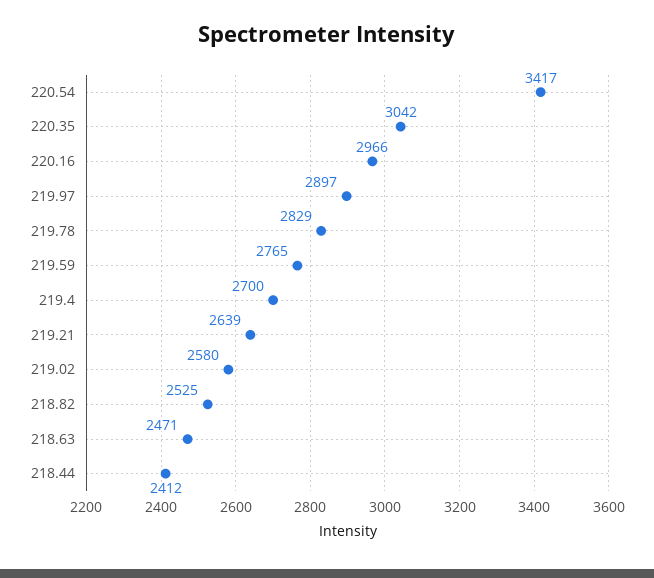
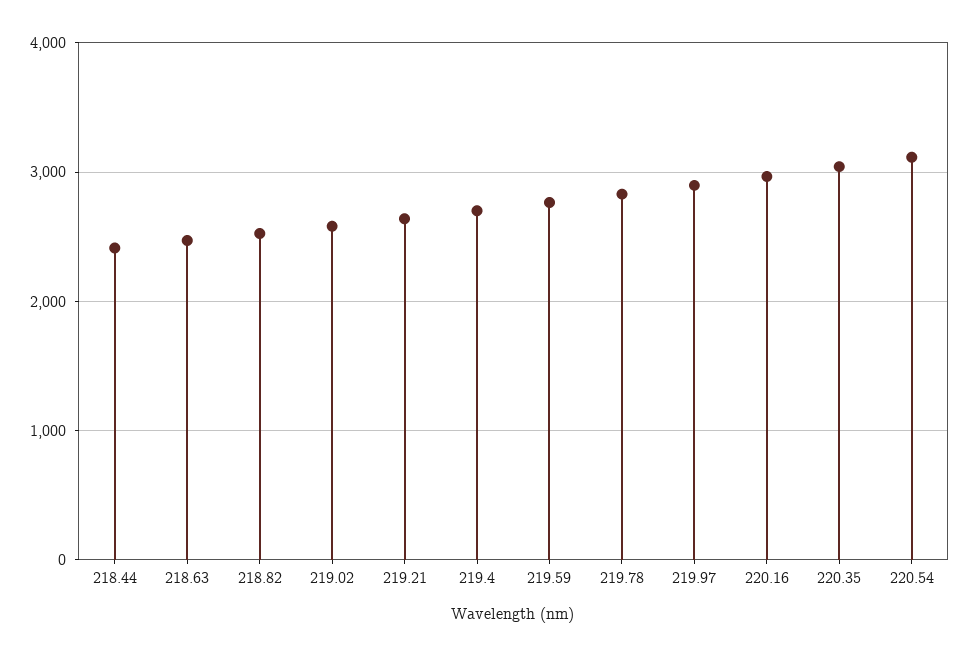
220.54: 3417 -> 3100

